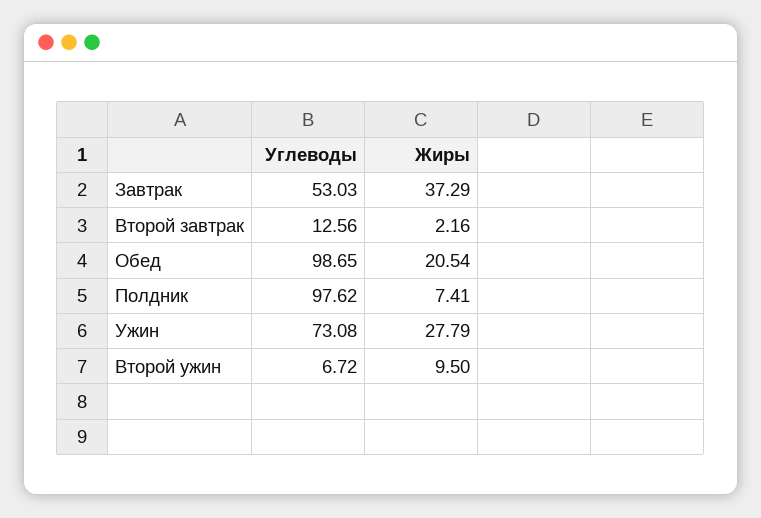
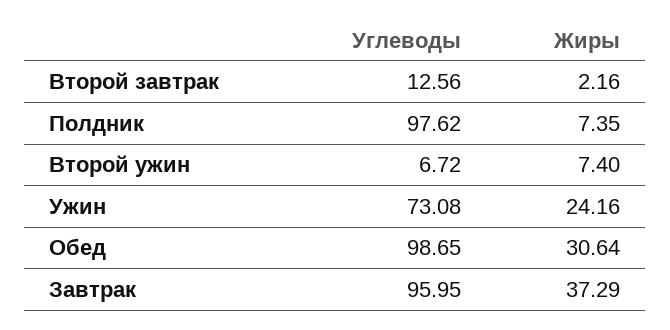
Углеводы, Завтрак: 53.03 -> 95.95
Жиры, Обед: 20.54 -> 30.64
Жиры, Полдник: 7.41 -> 7.35
Жиры, Ужин: 27.79 -> 24.16
Жиры, Второй ужин: 9.5 -> 7.4

